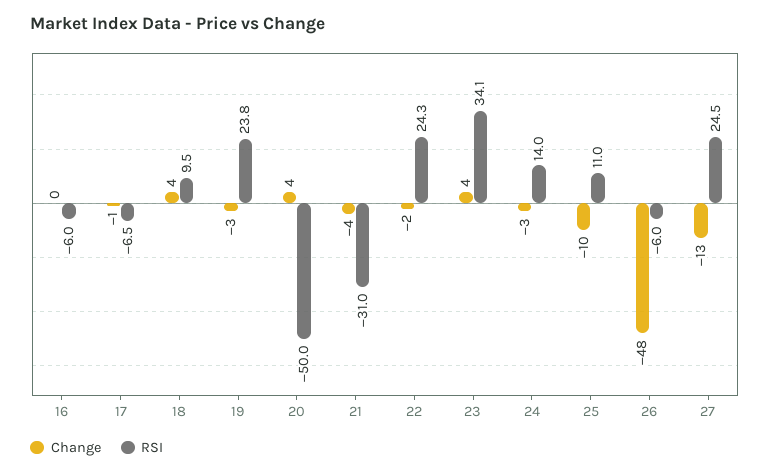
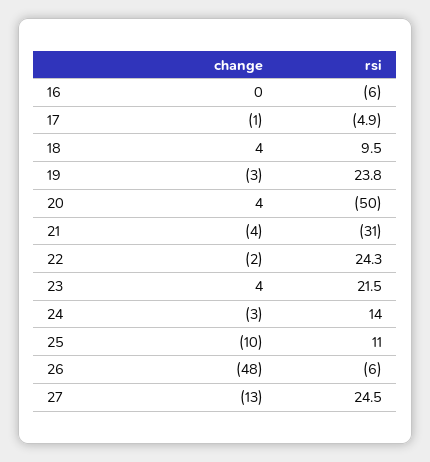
RSI, 17: -6.5 -> -4.9
RSI, 23: 34.1 -> 21.5

